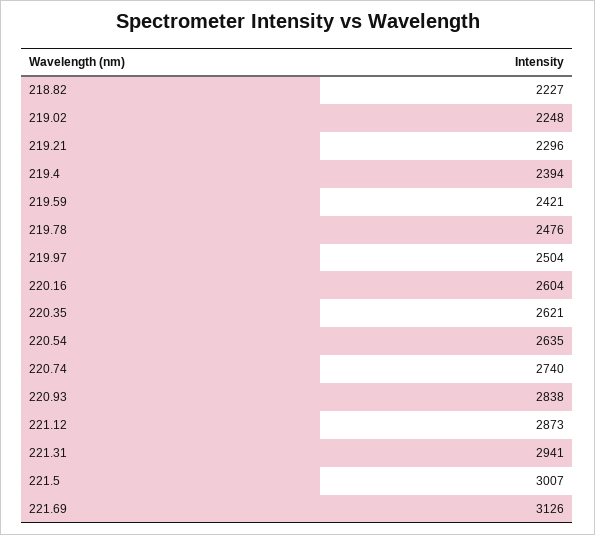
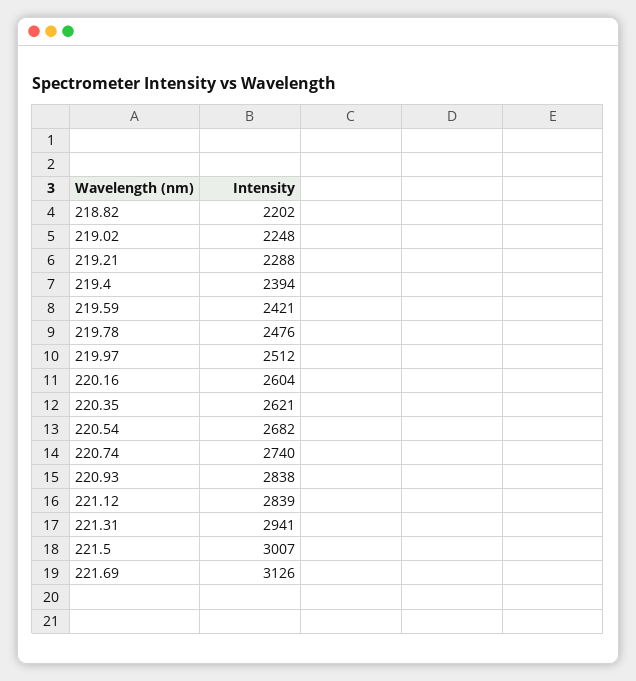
218.82: 2227 -> 2202
219.21: 2296 -> 2288
219.97: 2504 -> 2512
220.54: 2635 -> 2682
221.12: 2873 -> 2839

